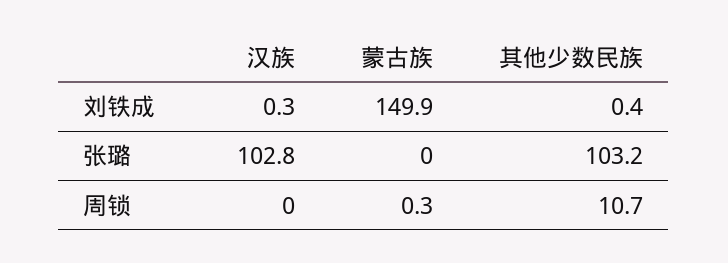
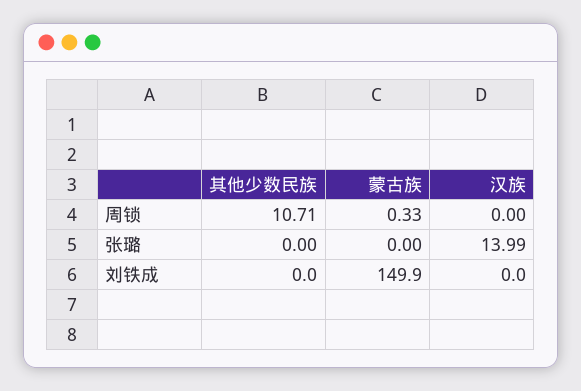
汉族, 刘铁成: 0.3 -> 0
其他少数民族, 刘铁成: 0.4 -> 0
汉族, 张璐: 102.8 -> 13.99
其他少数民族, 张璐: 103.2 -> 0

